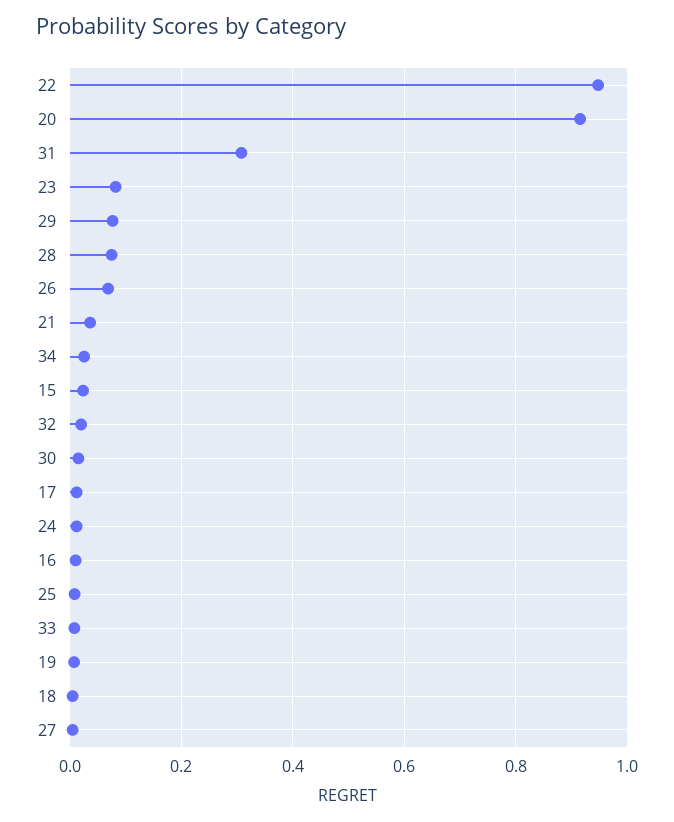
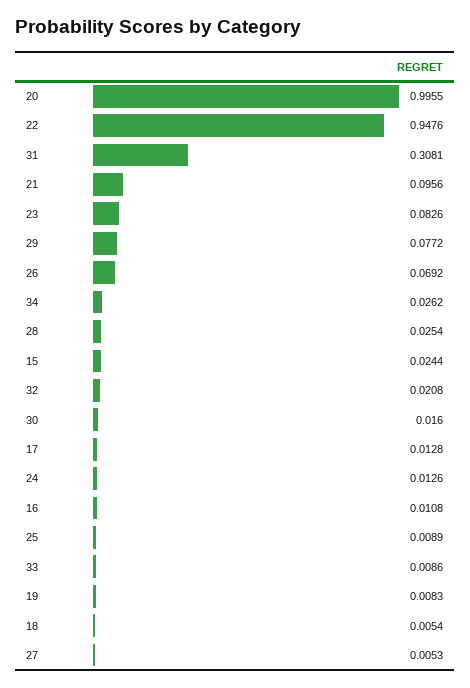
20: 0.92 -> 0.9955
28: 0.08 -> 0.0254
21: 0.04 -> 0.0956

